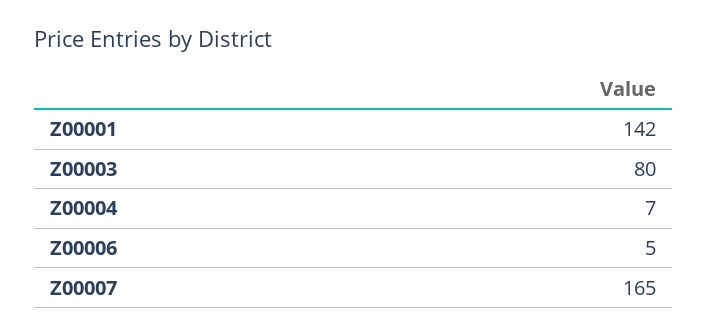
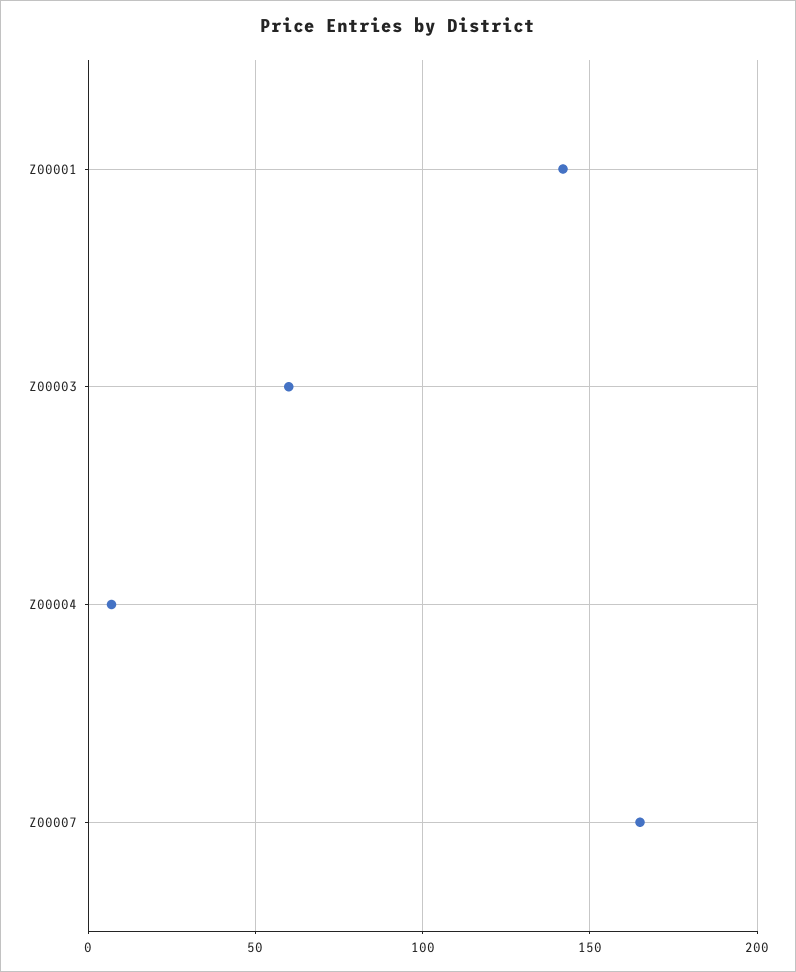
Z00003: 80 -> 60
Z00006: 5 -> none

